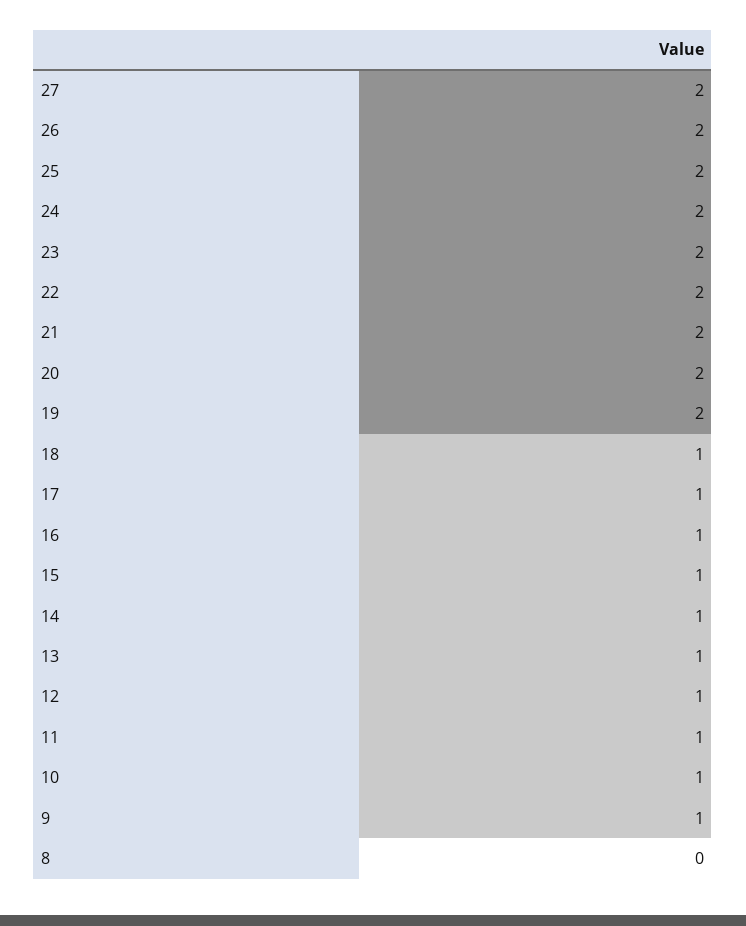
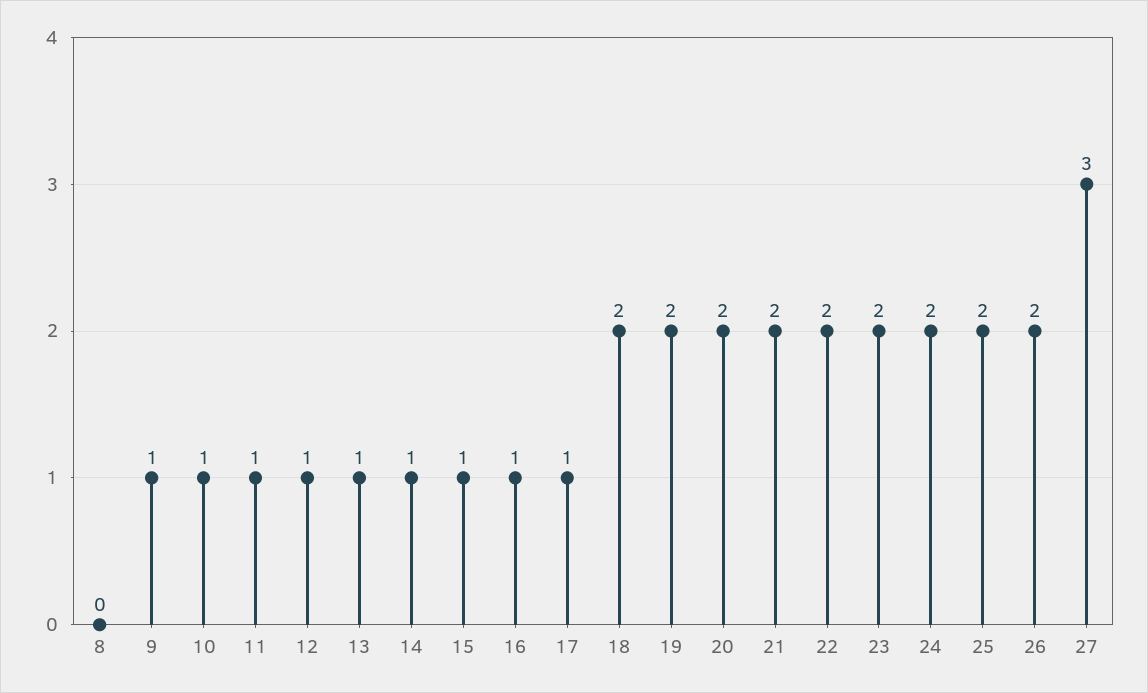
27: 2 -> 3
18: 1 -> 2

